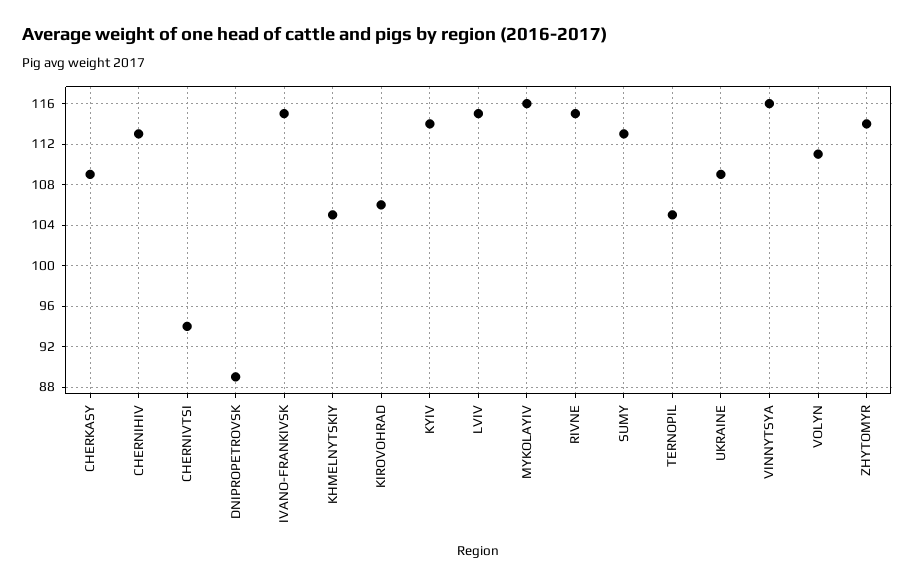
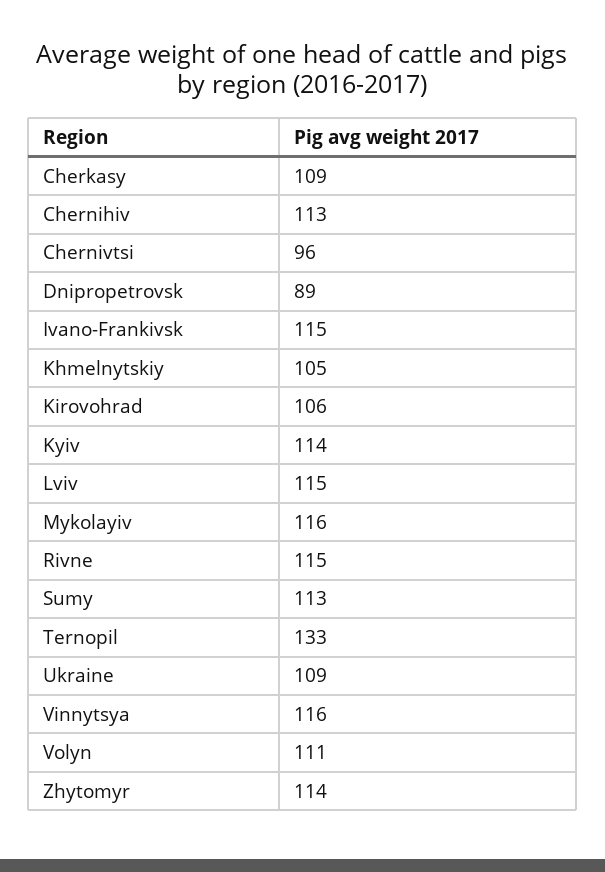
CHERNIVTSI: 94 -> 96
TERNOPIL: 105 -> 133

